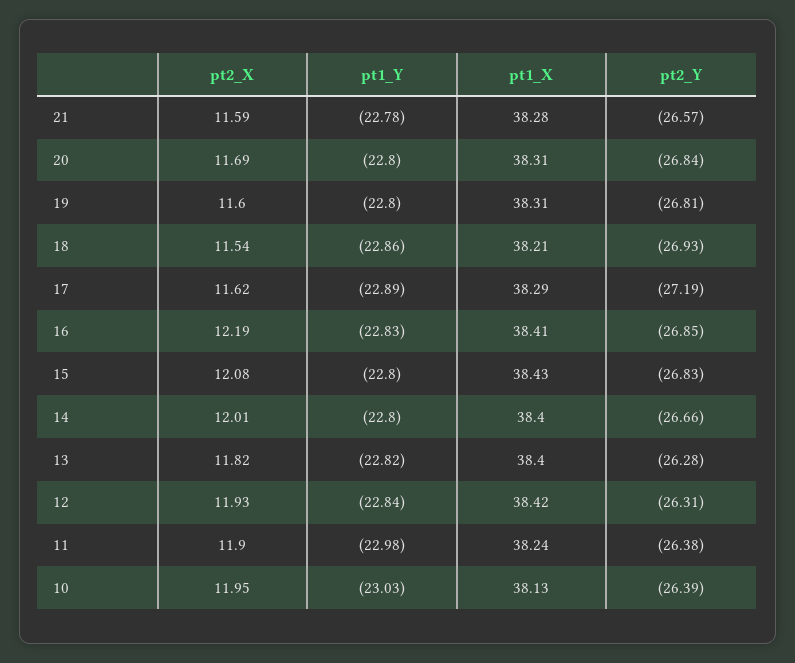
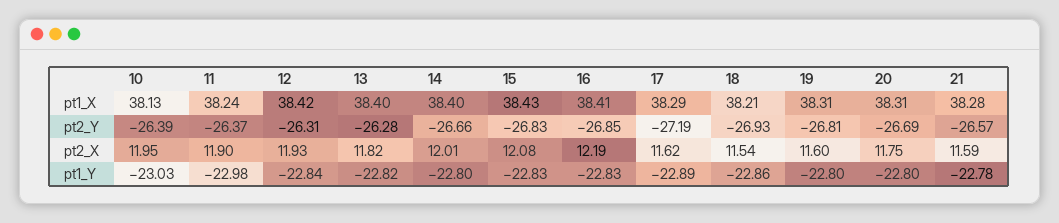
pt2_X, 20: 11.69 -> 11.75
pt2_Y, 20: -26.84 -> -26.69
pt1_Y, 15: -22.8 -> -22.83
pt2_Y, 11: -26.38 -> -26.37

